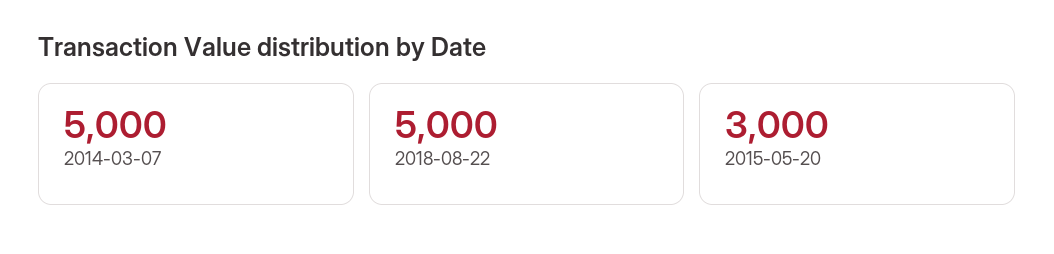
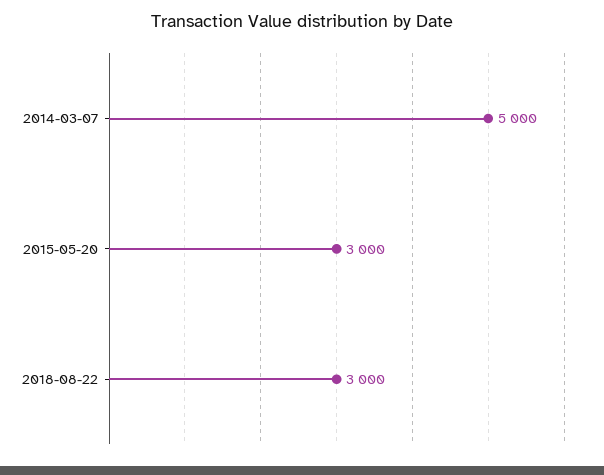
2018-08-22: 5000 -> 3000

